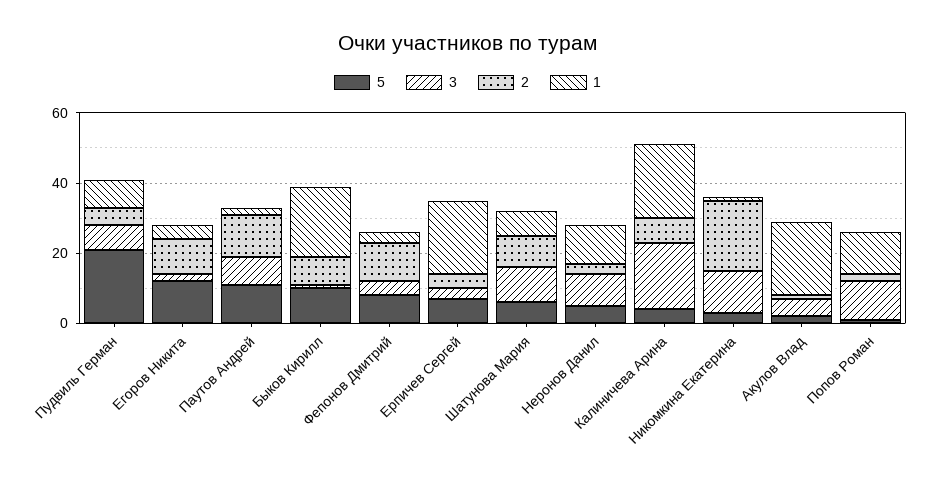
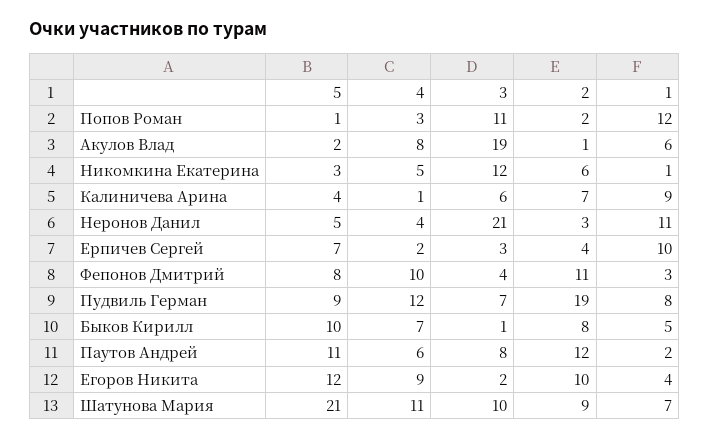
5, Пудвиль Герман: 20 -> 9
2, Пудвиль Герман: 5 -> 19
1, Быков Кирилл: 20 -> 5
1, Ерпичев Сергей: 20 -> 10
5, Шатунова Мария: 5 -> 21
3, Неронов Данил: 10 -> 21
3, Калиничева Арина: 20 -> 6
1, Калиничева Арина: 20 -> 9
2, Никомкина Екатерина: 20 -> 6
3, Акулов Влад: 5 -> 19
1, Акулов Влад: 20 -> 6
4, Попов Роман: none -> 3
4, Акулов Влад: none -> 8
4, Никомкина Екатерина: none -> 5
4, Калиничева Арина: none -> 1
4, Неронов Данил: none -> 4
4, Ерпичев Сергей: none -> 2
4, Фепонов Дмитрий: none -> 10
4, Пудвиль Герман: none -> 12
4, Быков Кирилл: none -> 7
4, Паутов Андрей: none -> 6
4, Егоров Никита: none -> 9
4, Шатунова Мария: none -> 11

